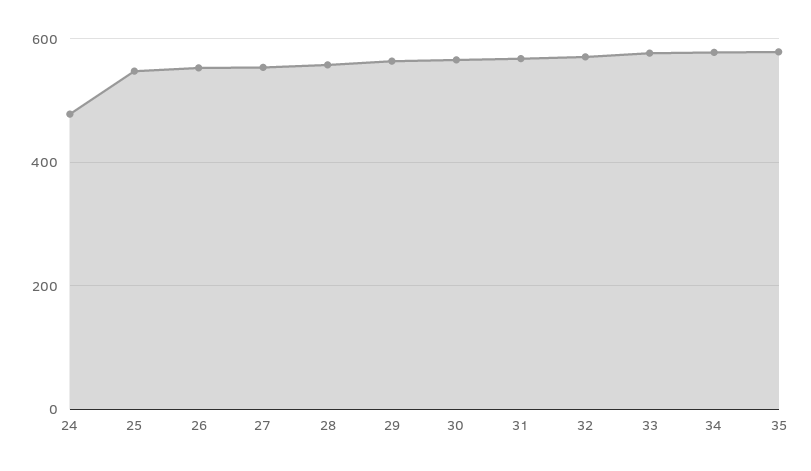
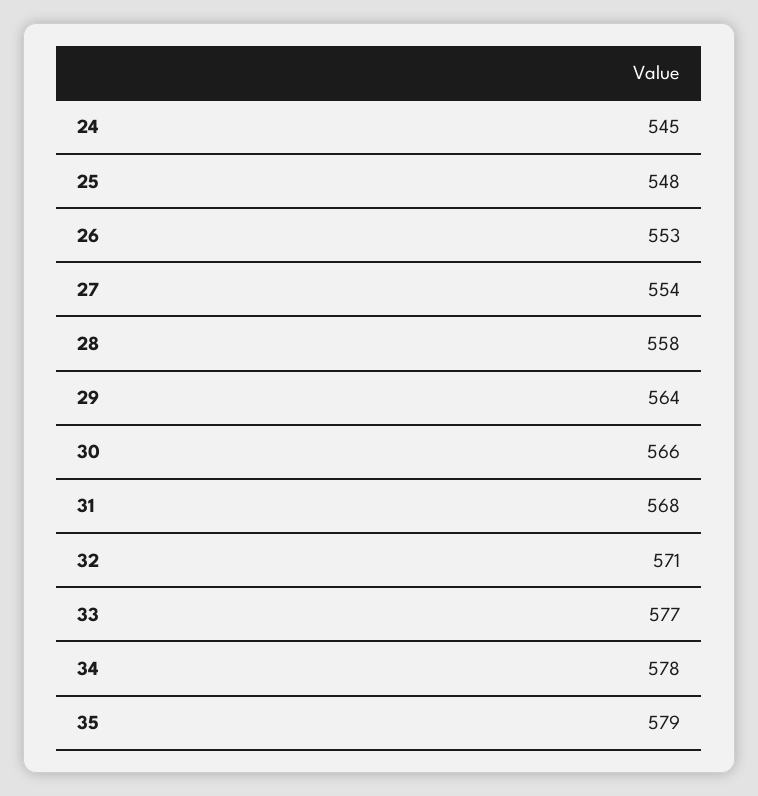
24: 480 -> 545

